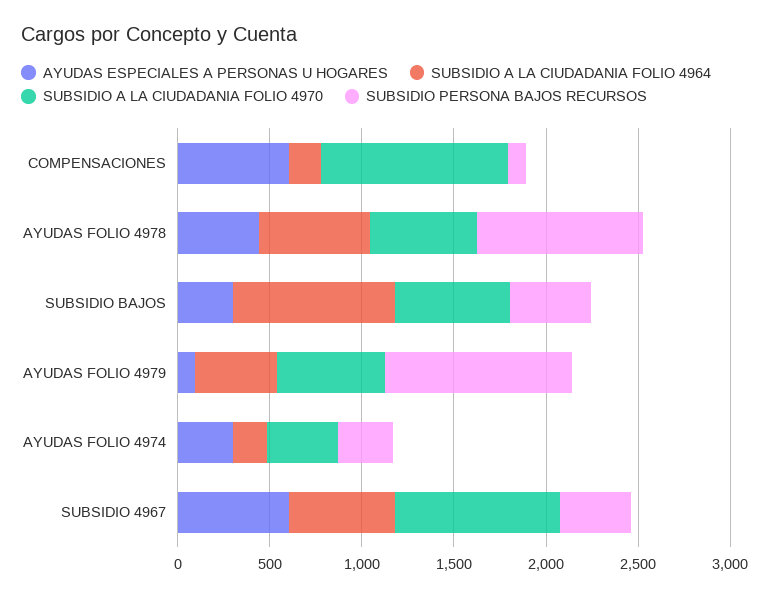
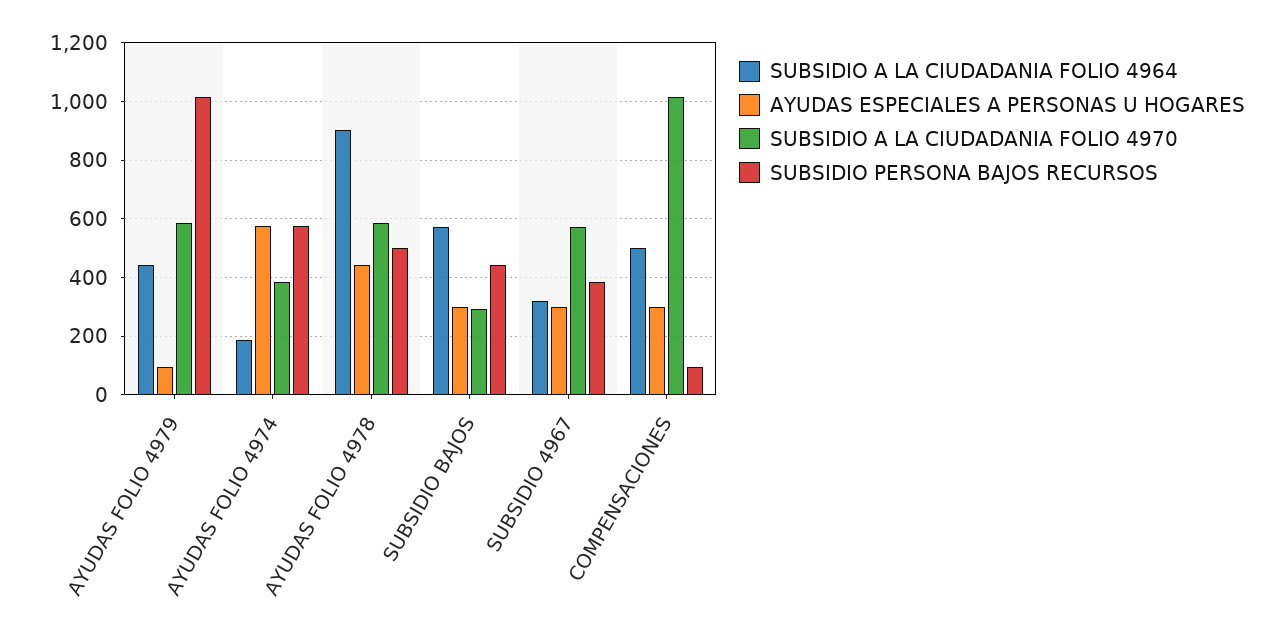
AYUDAS ESPECIALES A PERSONAS U HOGARES, COMPENSACIONES: 600 -> 300
SUBSIDIO A LA CIUDADANIA FOLIO 4964, COMPENSACIONES: 200 -> 500
SUBSIDIO A LA CIUDADANIA FOLIO 4964, AYUDAS FOLIO 4978: 600 -> 900
SUBSIDIO PERSONA BAJOS RECURSOS, AYUDAS FOLIO 4978: 900 -> 500
SUBSIDIO A LA CIUDADANIA FOLIO 4964, SUBSIDIO BAJOS: 900 -> 575
SUBSIDIO A LA CIUDADANIA FOLIO 4970, SUBSIDIO BAJOS: 600 -> 300
AYUDAS ESPECIALES A PERSONAS U HOGARES, AYUDAS FOLIO 4974: 300 -> 575
SUBSIDIO PERSONA BAJOS RECURSOS, AYUDAS FOLIO 4974: 300 -> 575
AYUDAS ESPECIALES A PERSONAS U HOGARES, SUBSIDIO 4967: 600 -> 300
SUBSIDIO A LA CIUDADANIA FOLIO 4964, SUBSIDIO 4967: 600 -> 325
SUBSIDIO A LA CIUDADANIA FOLIO 4970, SUBSIDIO 4967: 900 -> 575

